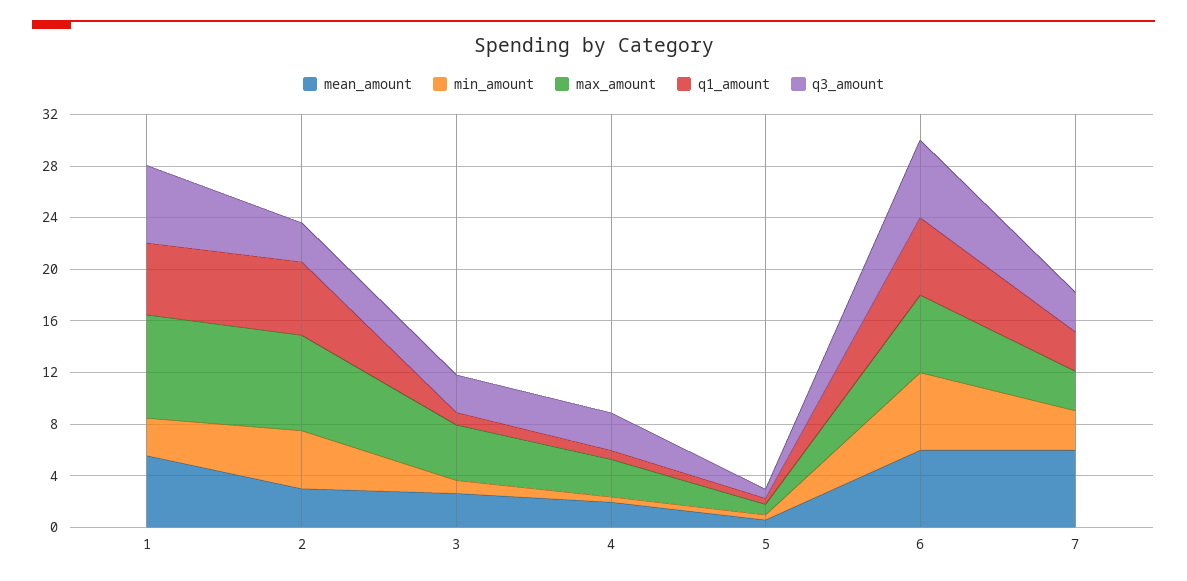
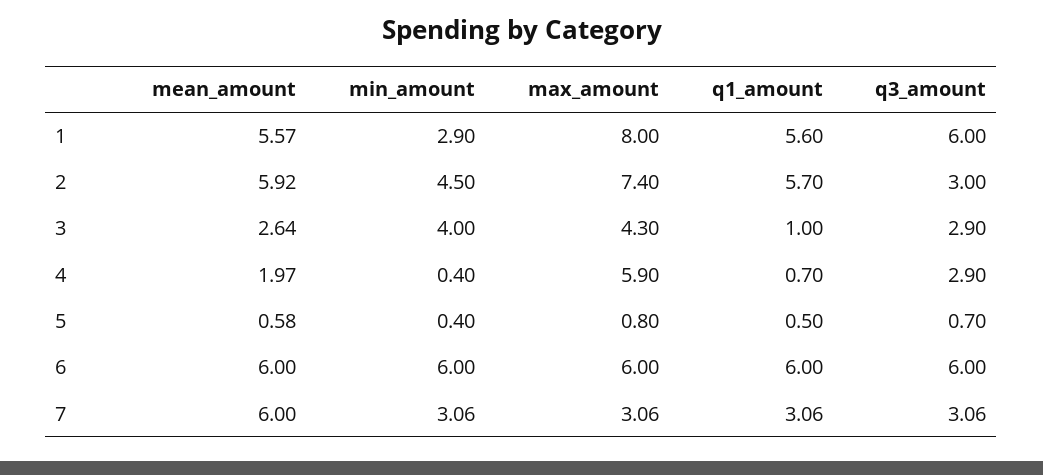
mean_amount, 2: 3 -> 5.92
min_amount, 3: 1 -> 4
max_amount, 4: 3 -> 5.9

